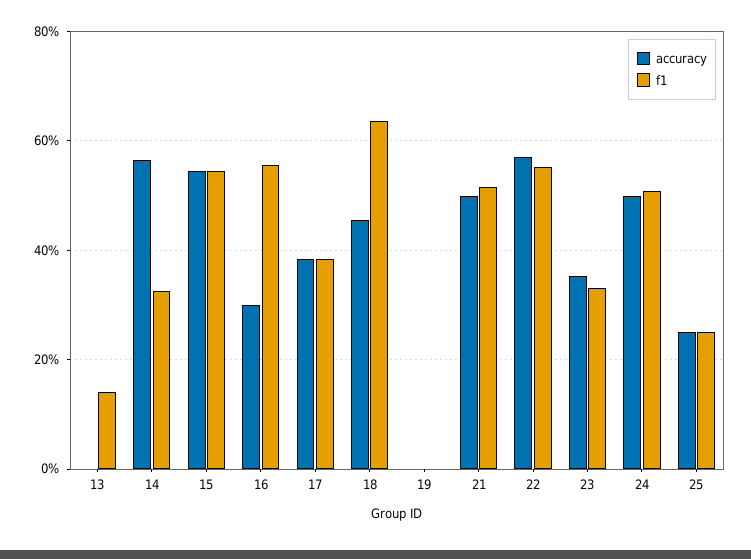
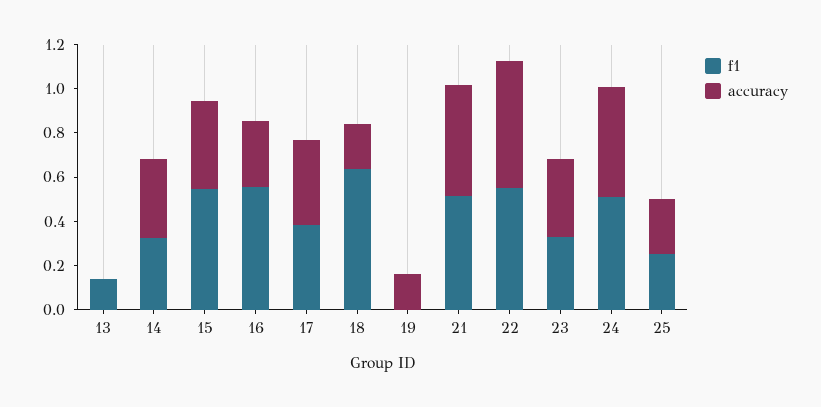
accuracy, 14: 0.56 -> 0.35
accuracy, 15: 0.54 -> 0.4
accuracy, 18: 0.46 -> 0.2
accuracy, 19: 0 -> 0.15

